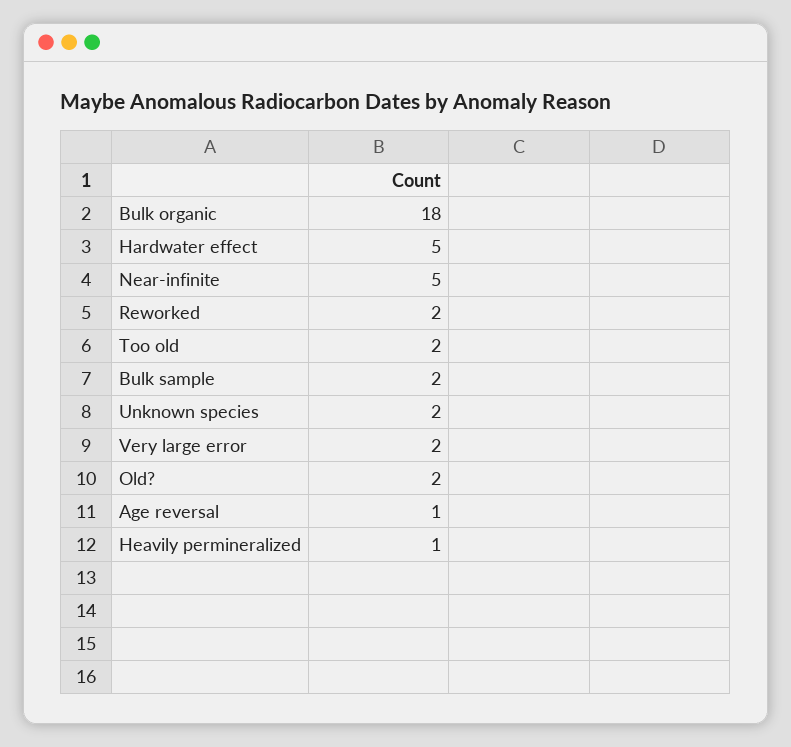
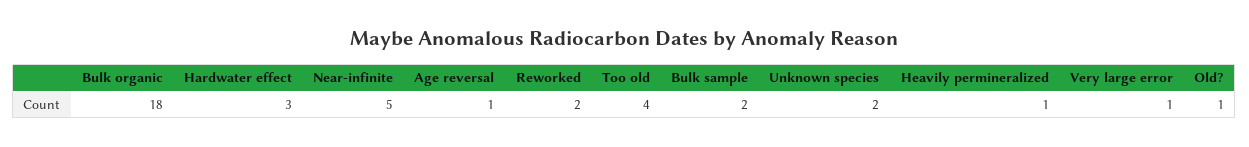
Hardwater effect: 5 -> 3
Too old: 2 -> 4
Very large error: 2 -> 1
Old?: 2 -> 1

